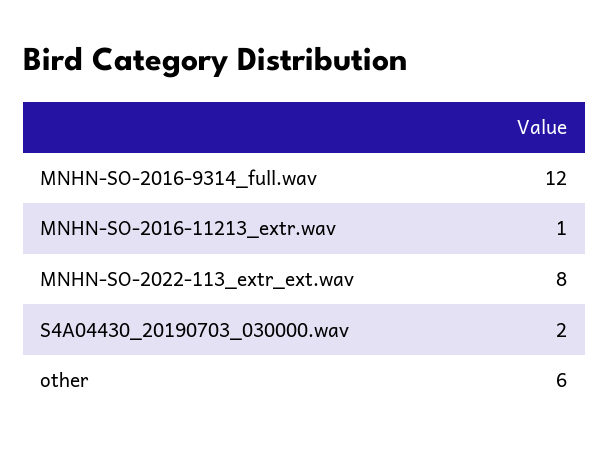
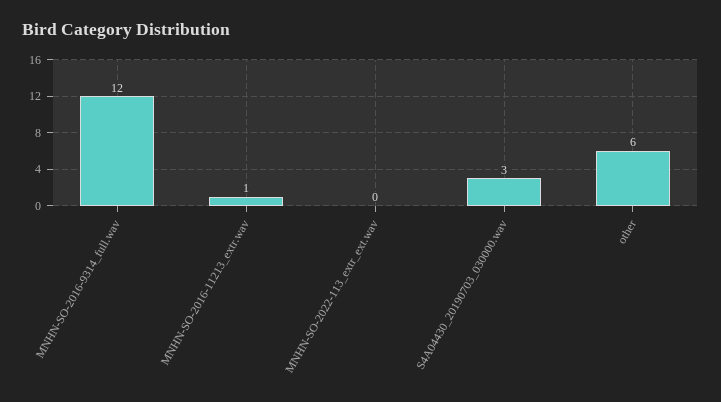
MNHN-SO-2022-113_extr_ext.wav: 8 -> 0
S4A04430_20190703_030000.wav: 2 -> 3

